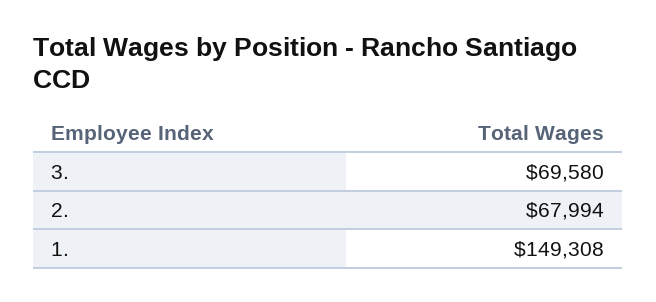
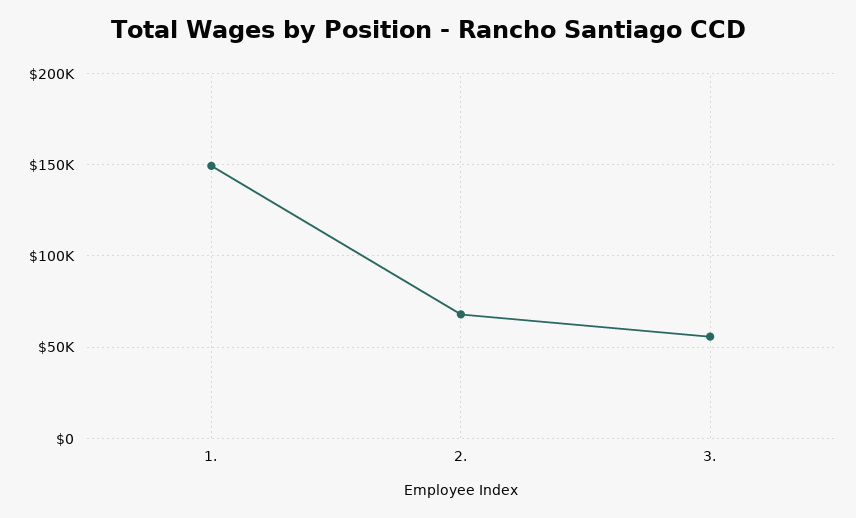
3.: 69580 -> 55000

